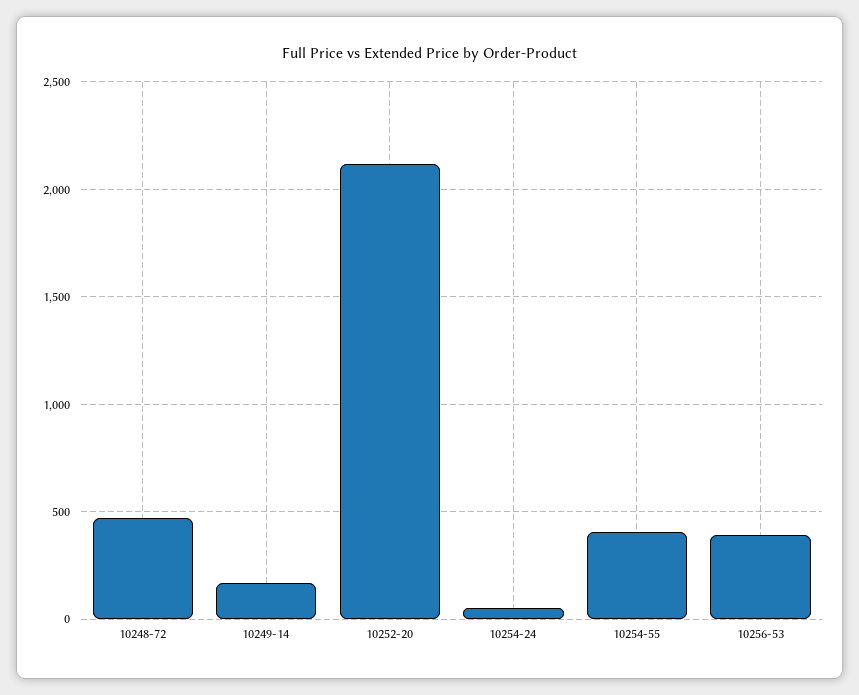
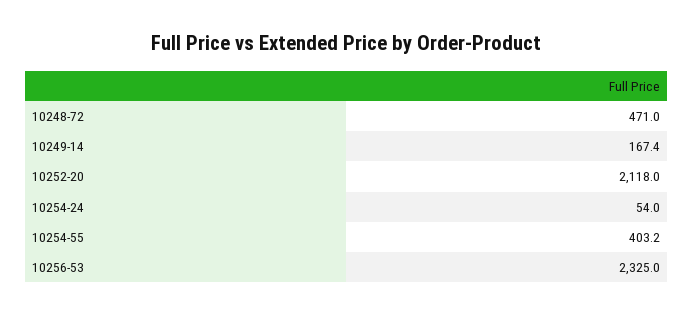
10256-53: 400 -> 2325

